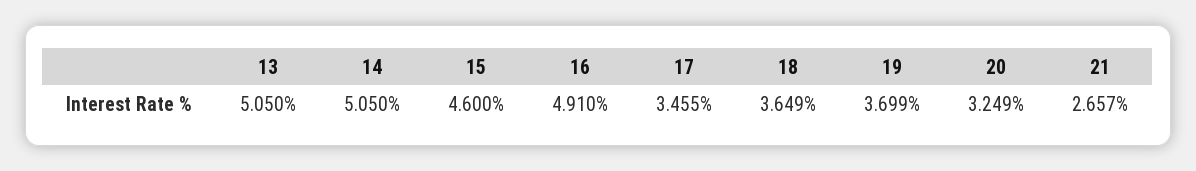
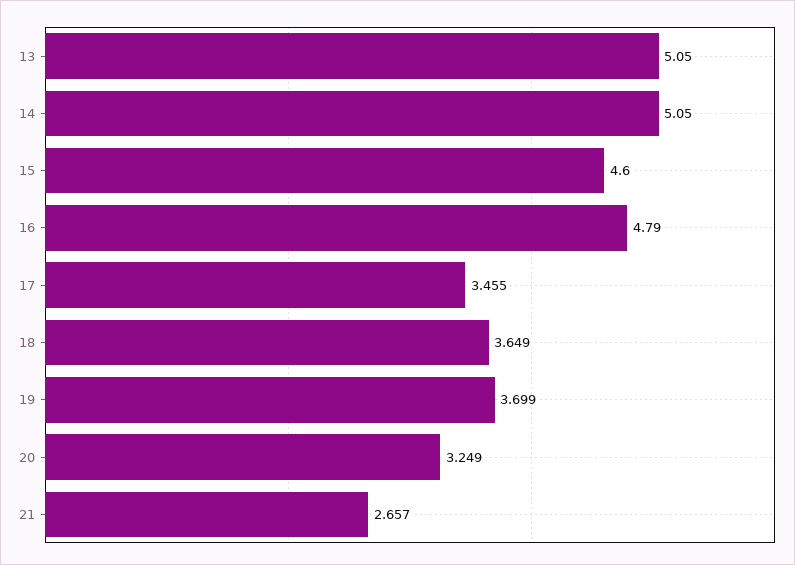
16: 4.91 -> 4.79

